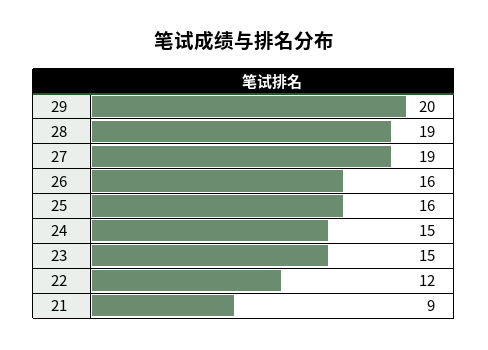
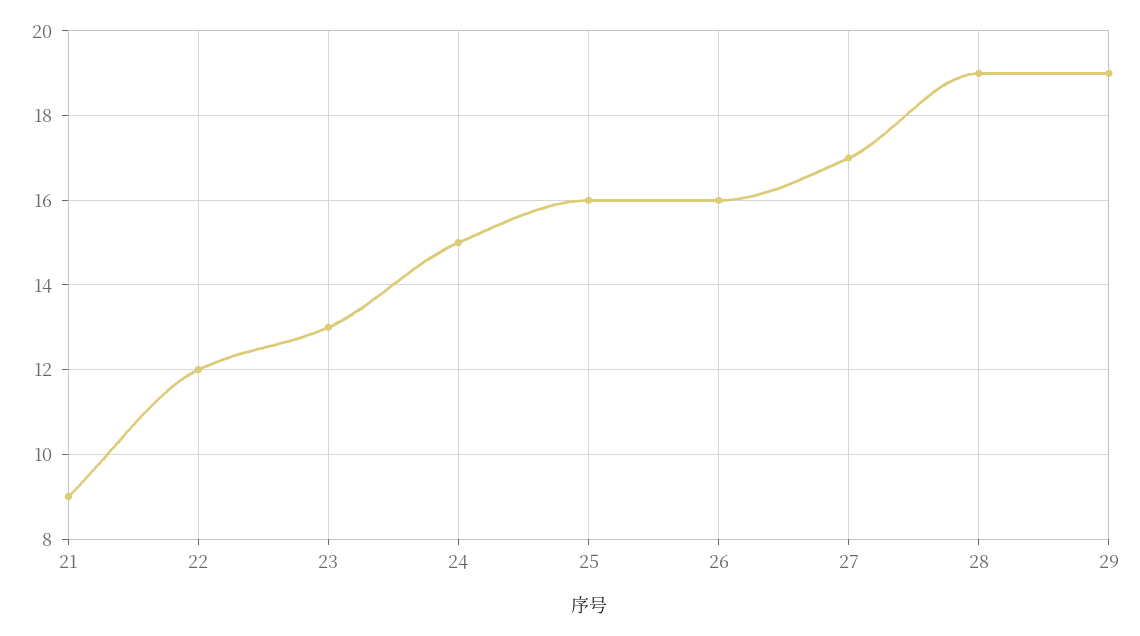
29: 20 -> 19
27: 19 -> 17
23: 15 -> 13

